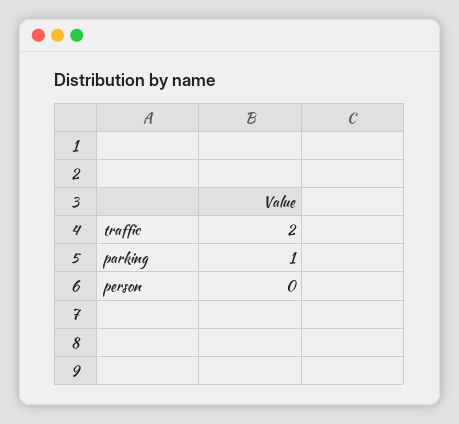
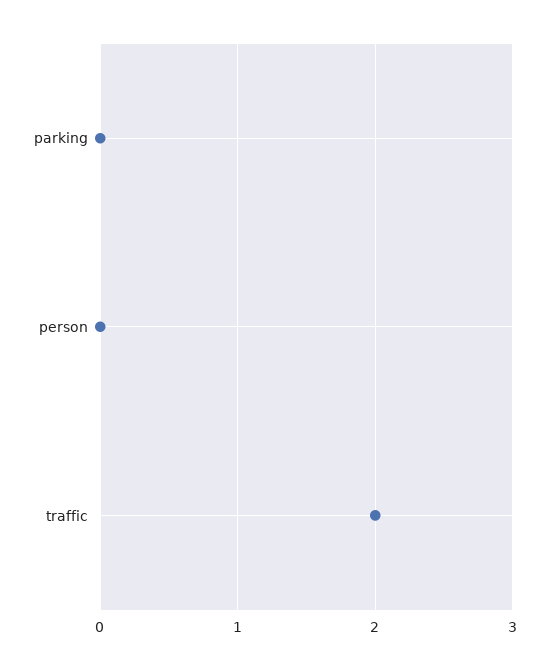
parking: 1 -> 0

